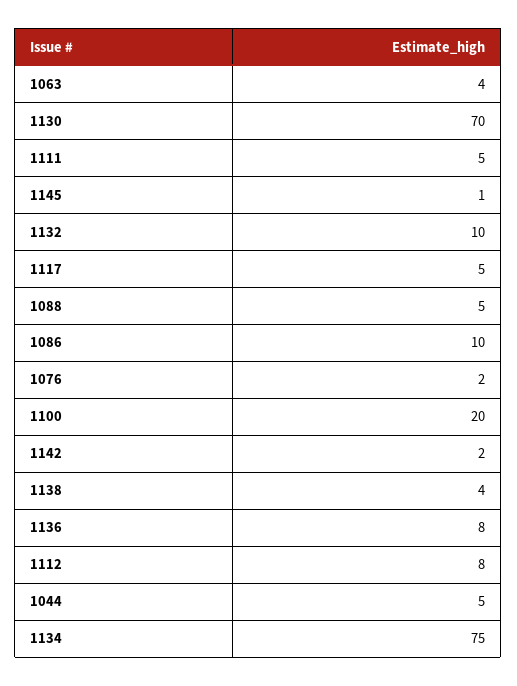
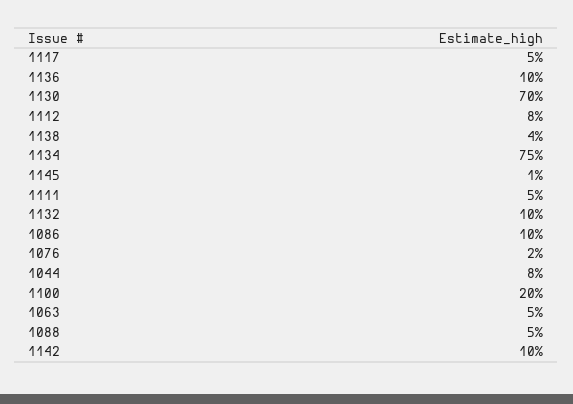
1063: 4 -> 5
1142: 2 -> 10
1136: 8 -> 10
1044: 5 -> 8

